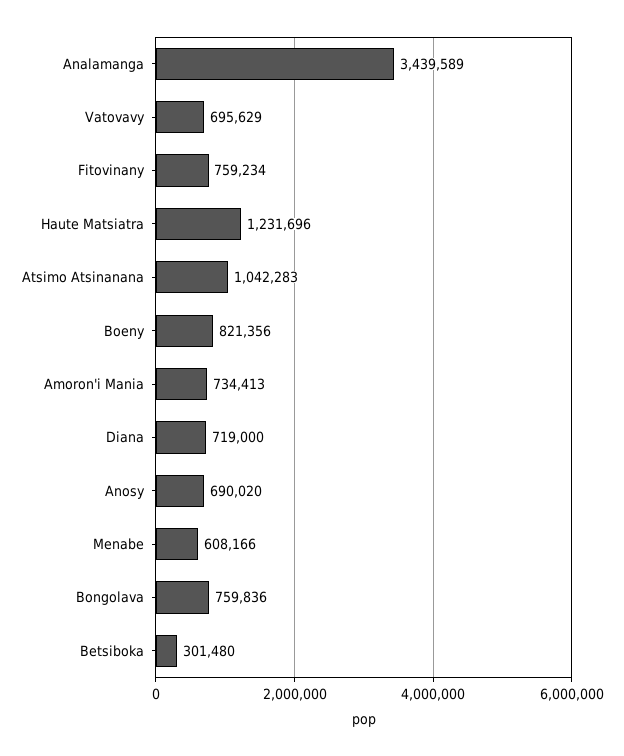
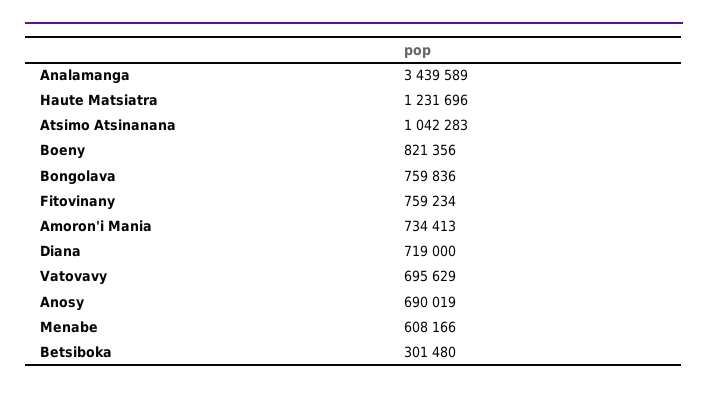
Anosy: 690020 -> 690019

